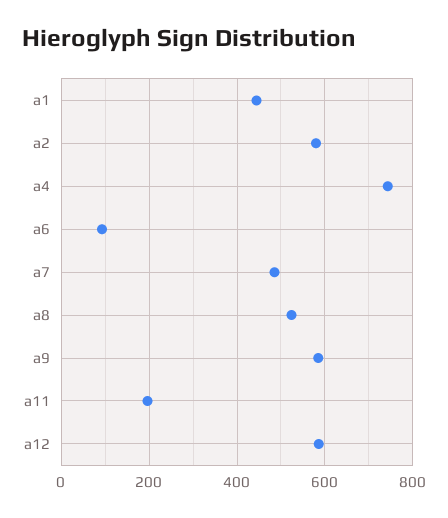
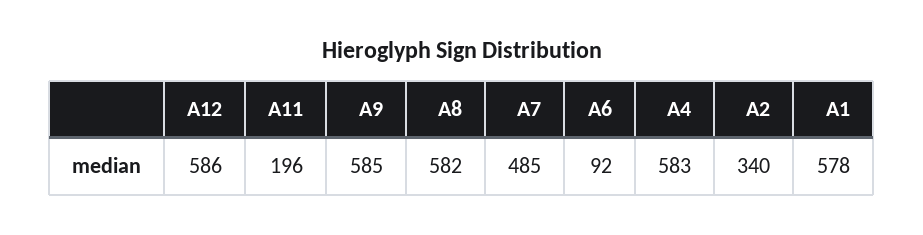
a1: 440 -> 578
a2: 580 -> 340
a4: 740 -> 583
a8: 520 -> 582

